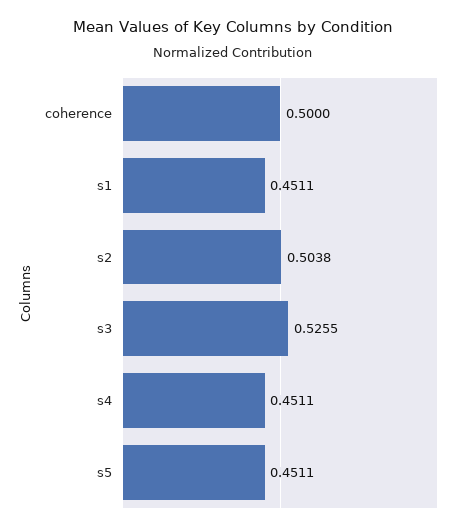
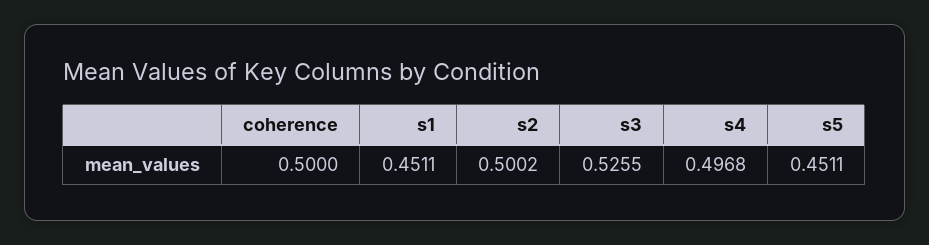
s2: 0.5038 -> 0.5002
s4: 0.4511 -> 0.4968

